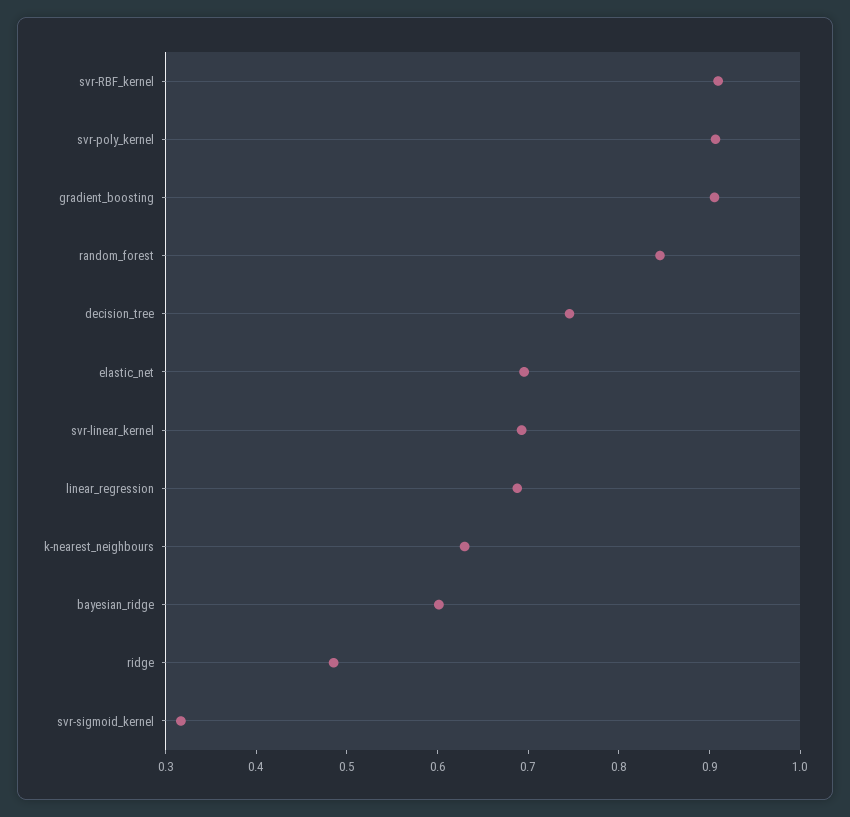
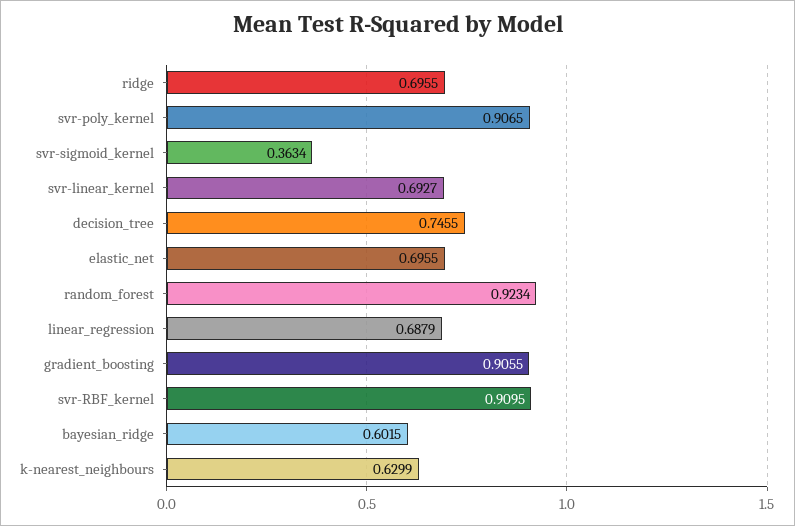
random_forest: 0.84 -> 0.9234
ridge: 0.48 -> 0.6955
svr-sigmoid_kernel: 0.32 -> 0.3634

